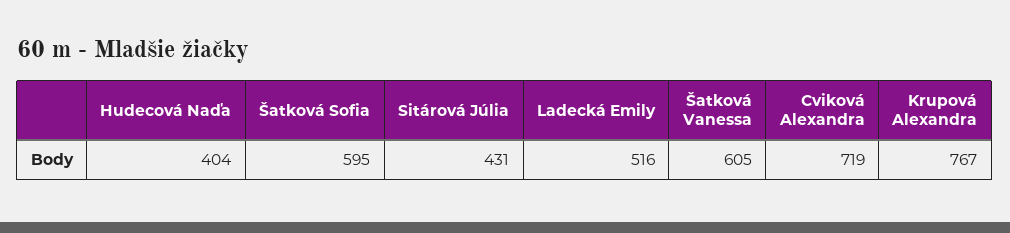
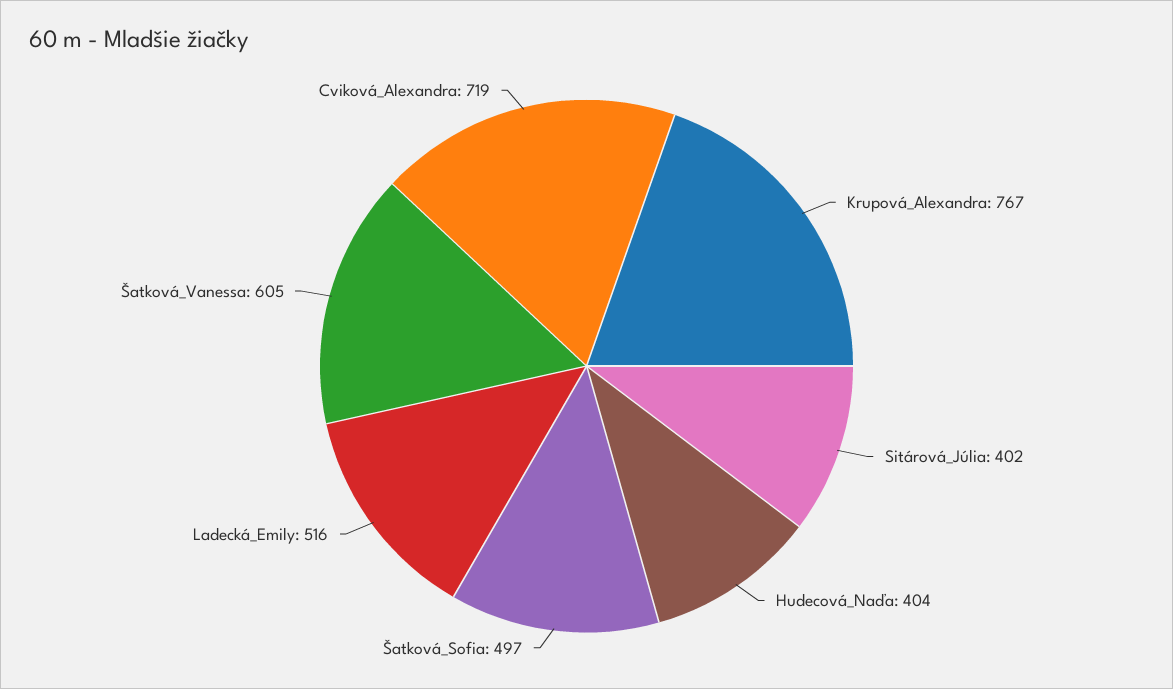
Šatková Sofia: 595 -> 497
Sitárová Júlia: 431 -> 402

